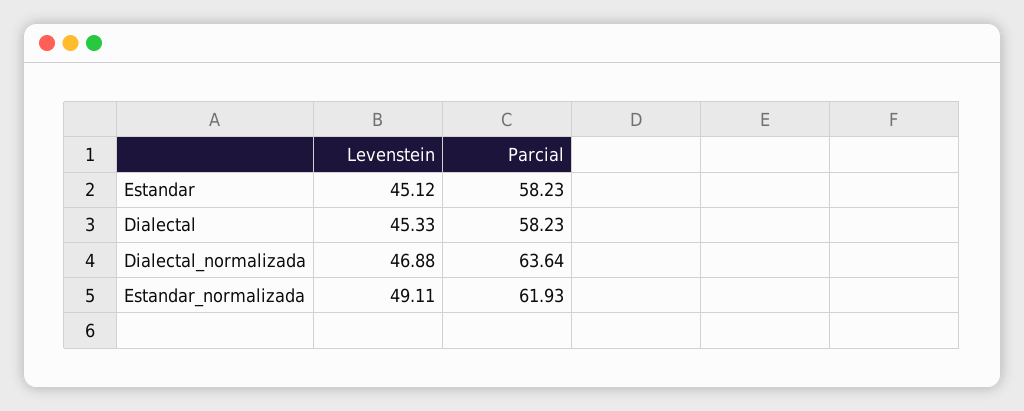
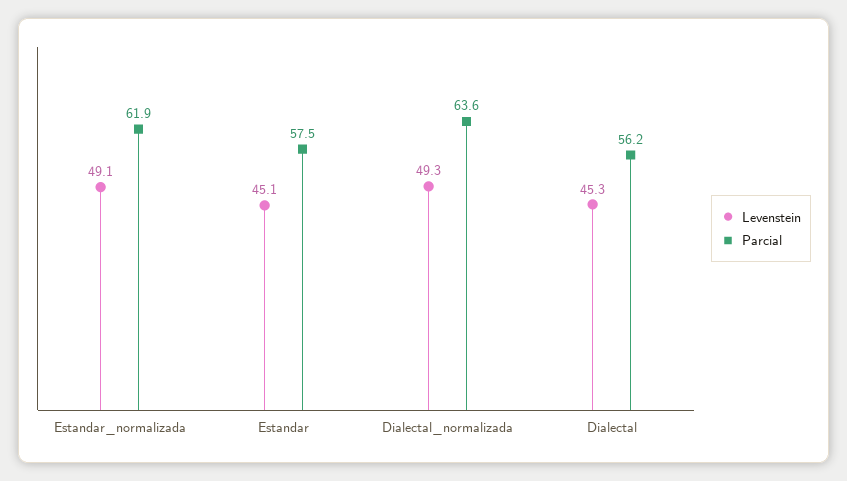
Parcial, Estandar: 58.23 -> 57.5
Parcial, Dialectal: 58.23 -> 56.2
Levenstein, Dialectal_normalizada: 46.88 -> 49.3

